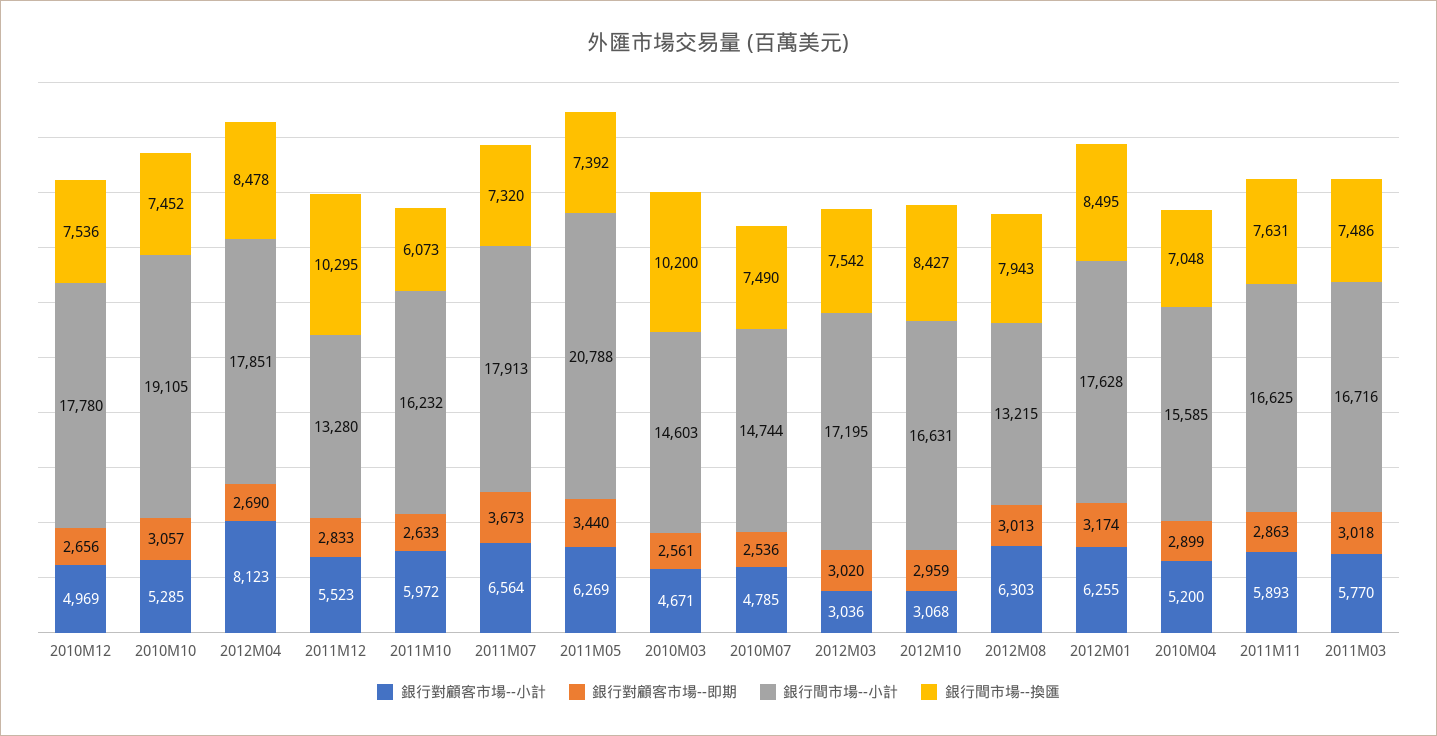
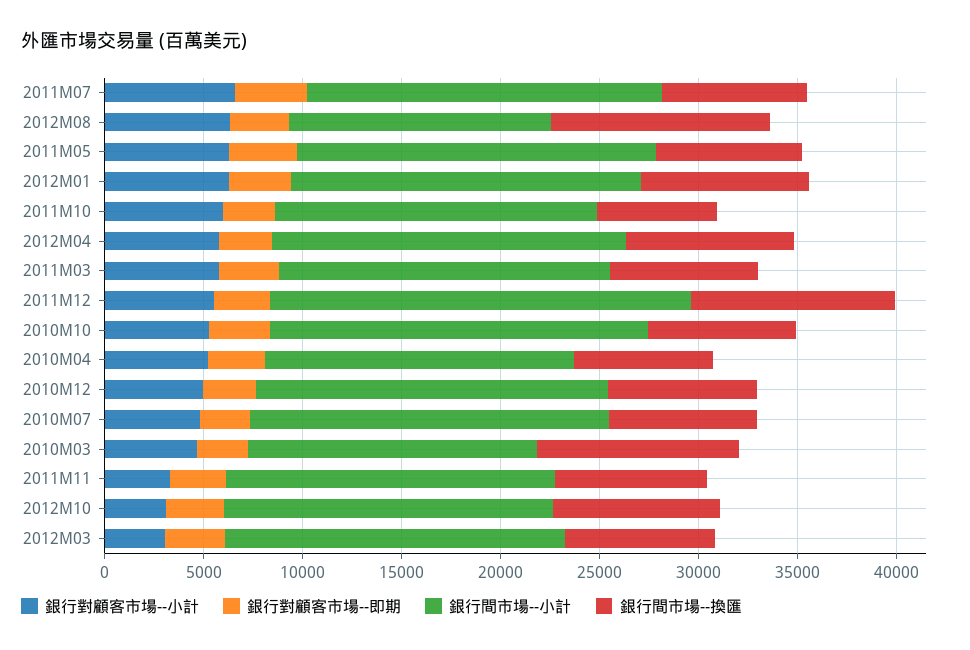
銀行對顧客市場--小計, 2012M04: 8123 -> 6000
銀行間市場--小計, 2011M12: 13280 -> 21000
銀行間市場--小計, 2011M05: 20788 -> 18000
銀行間市場--小計, 2010M07: 14744 -> 18000
銀行間市場--換匯, 2012M08: 7943 -> 11000
銀行對顧客市場--小計, 2011M11: 5893 -> 3000

